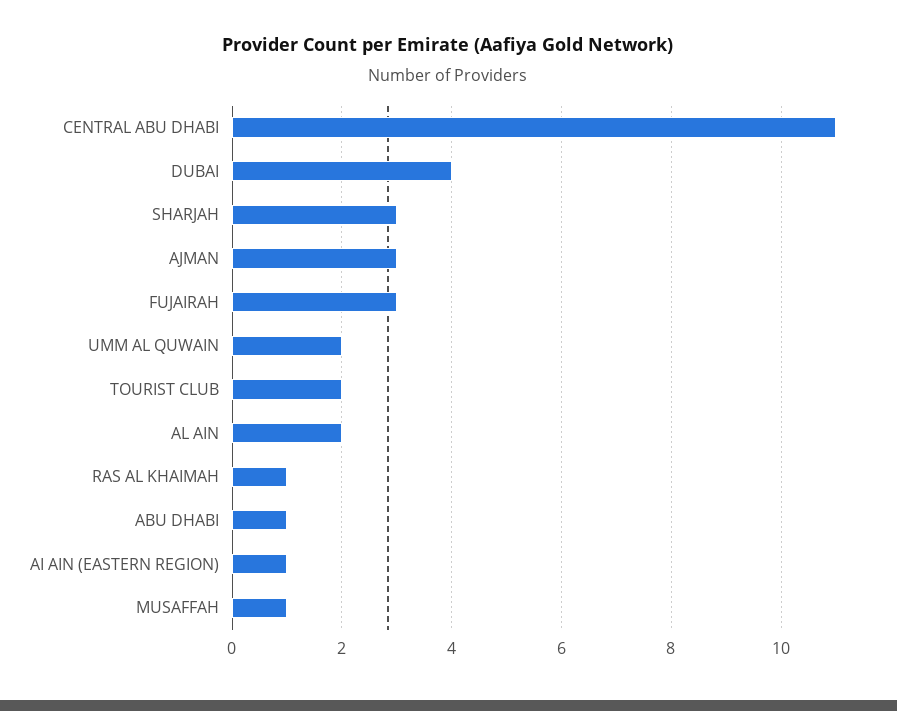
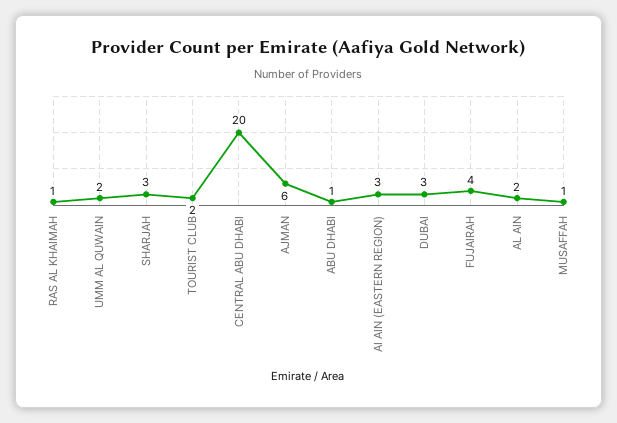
CENTRAL ABU DHABI: 11 -> 20
DUBAI: 4 -> 3
AJMAN: 3 -> 6
FUJAIRAH: 3 -> 4
AI AIN (EASTERN REGION): 1 -> 3

